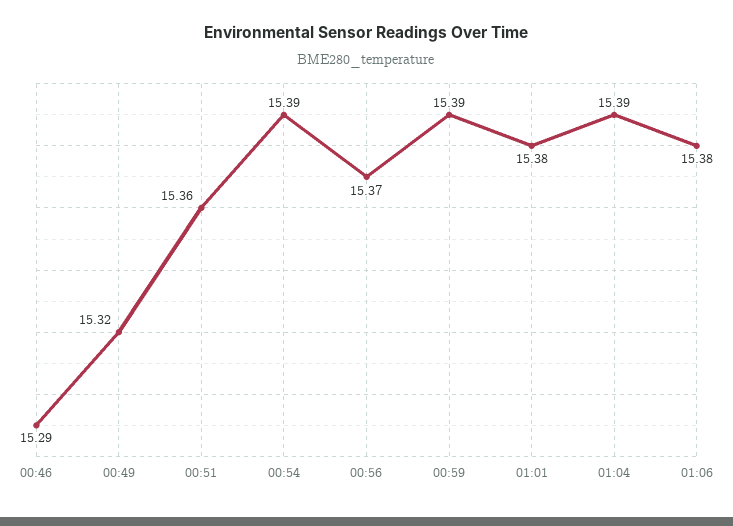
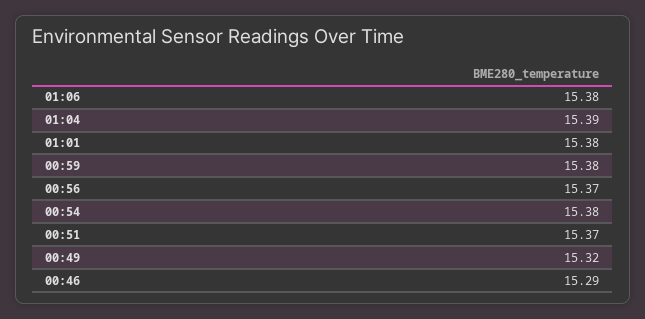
00:51: 15.36 -> 15.37
00:54: 15.39 -> 15.38
00:59: 15.39 -> 15.38

